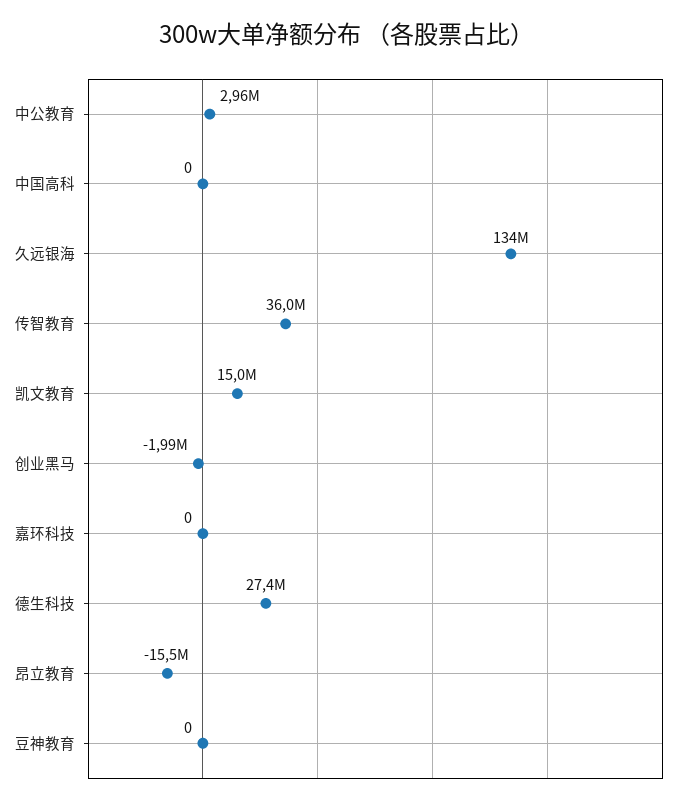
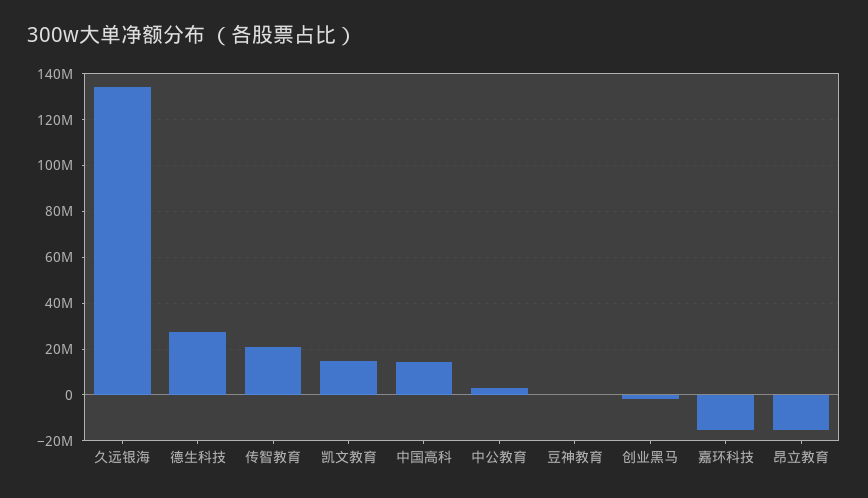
中国高科: 0 -> 15000000
传智教育: 36000000 -> 20000000
嘉环科技: 0 -> -15000000

